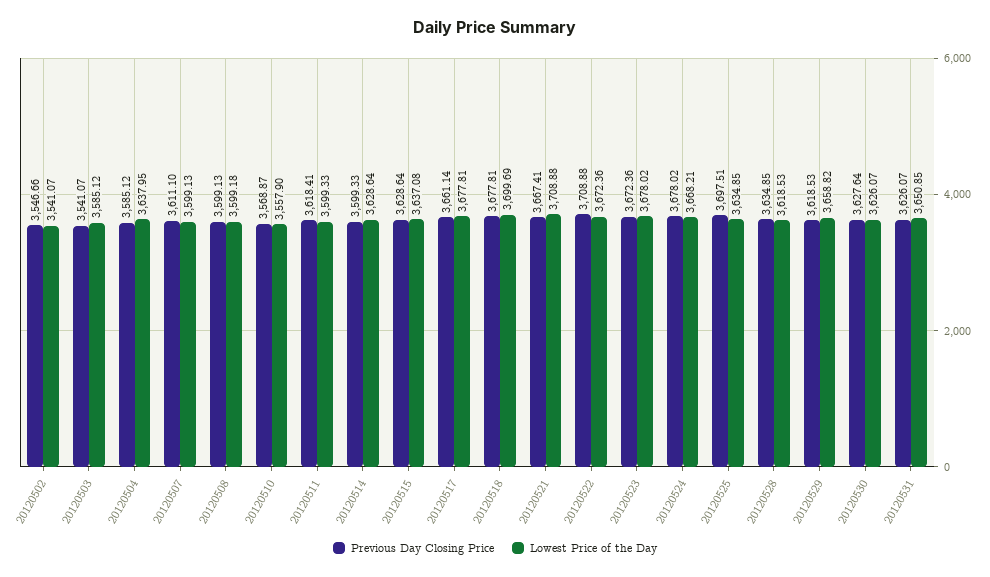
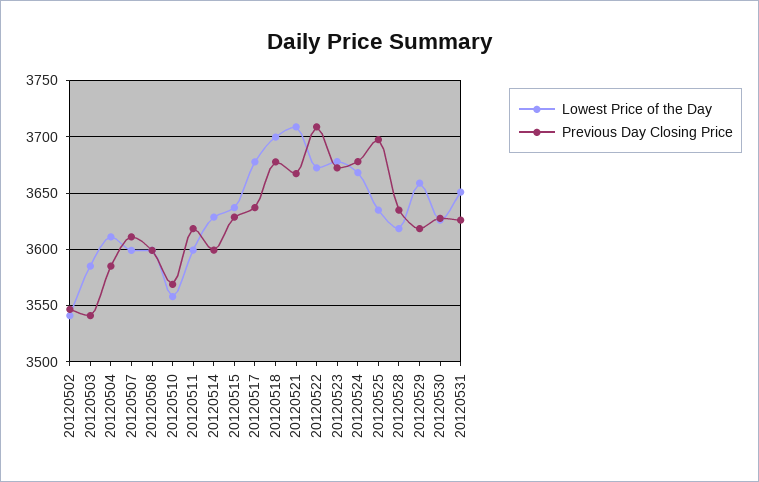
Lowest Price of the Day, 20120504: 3637.95 -> 3610
Previous Day Closing Price, 20120517: 3661.14 -> 3640

